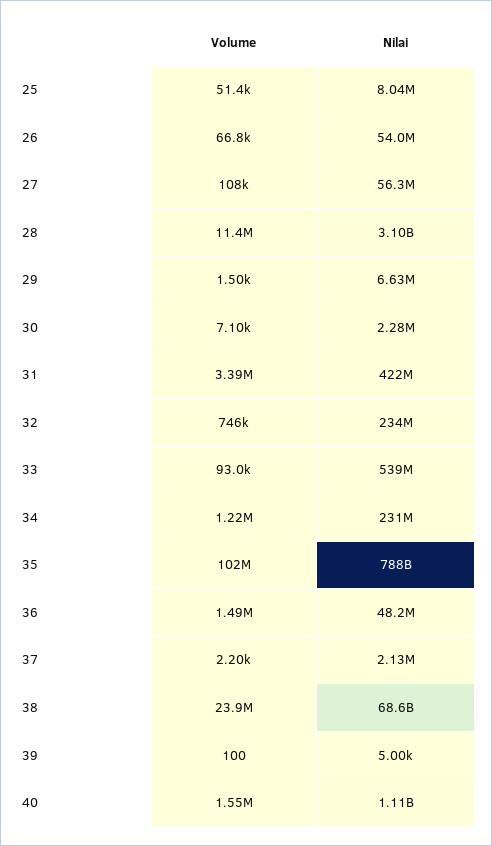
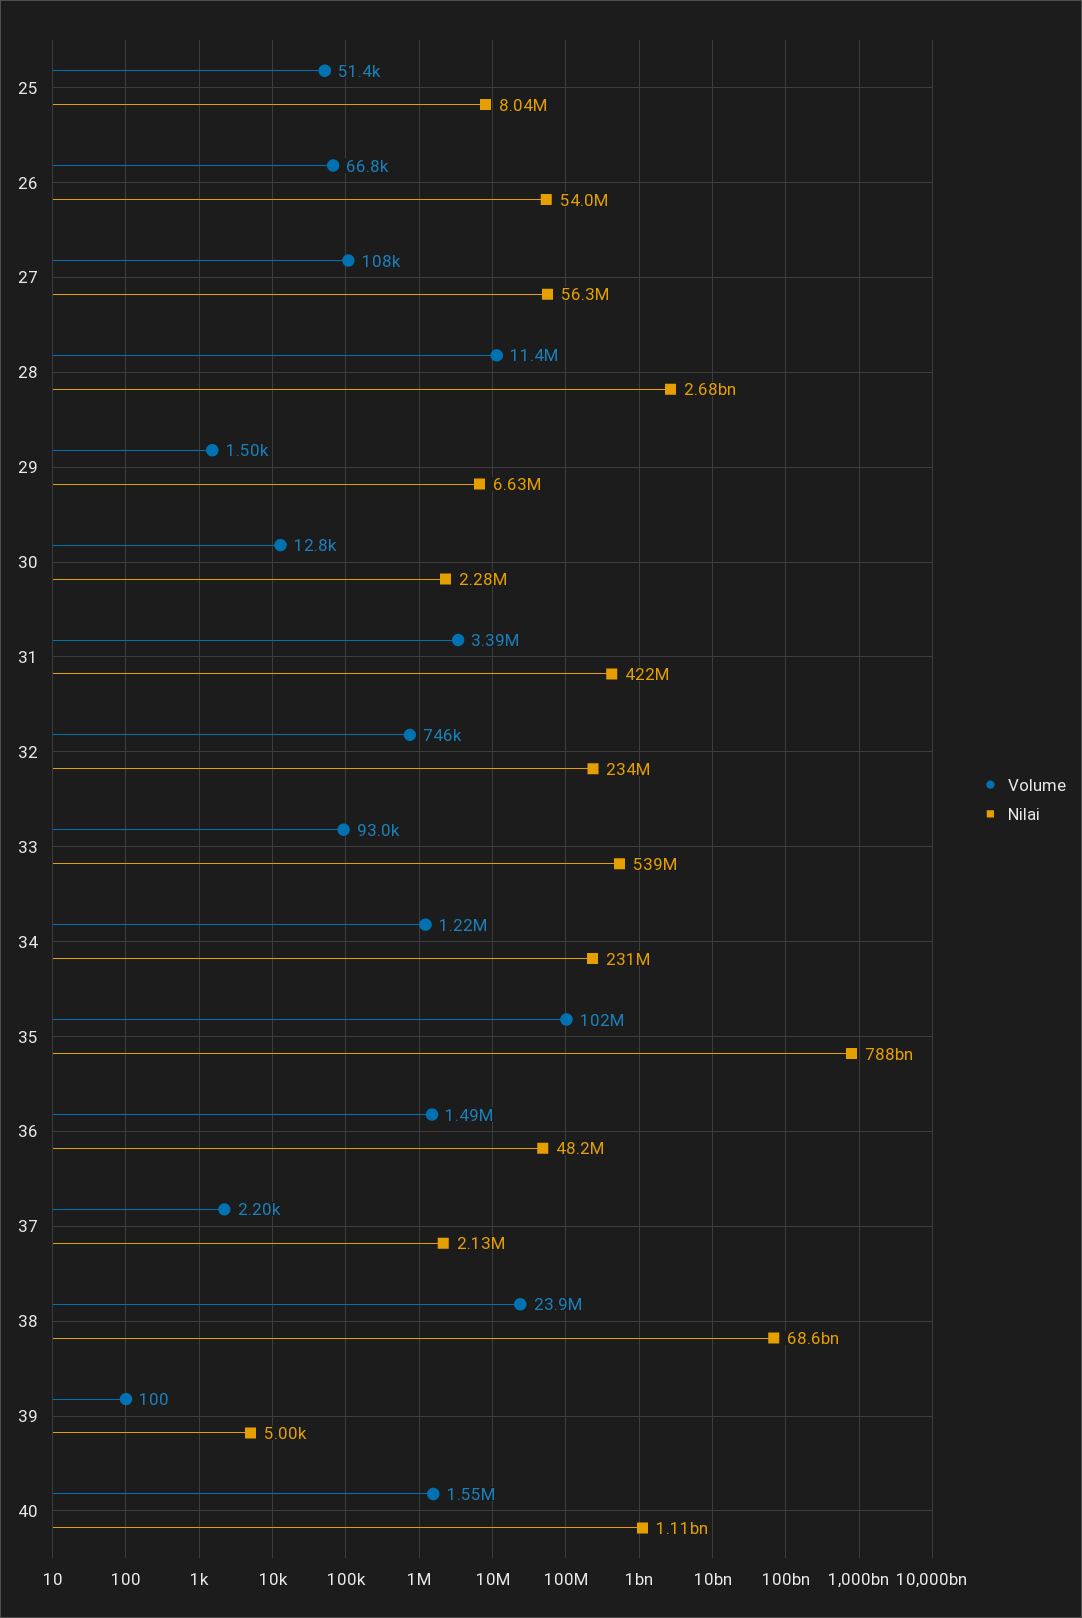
Nilai, 28: 3100000000 -> 2680000000
Volume, 30: 7100 -> 12800

